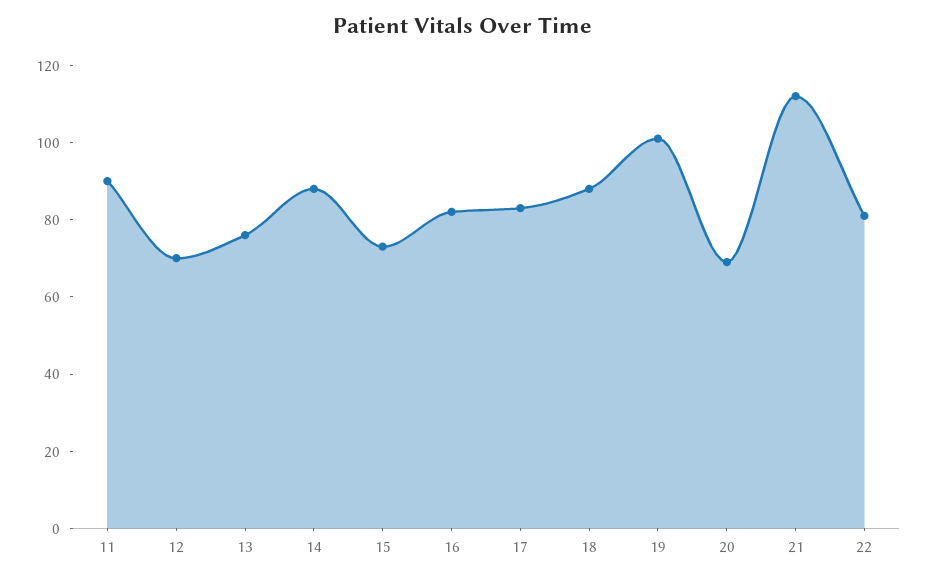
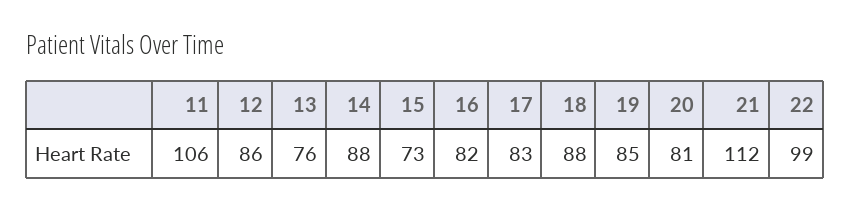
11: 90 -> 106
12: 70 -> 86
19: 100 -> 85
20: 70 -> 81
22: 80 -> 99

